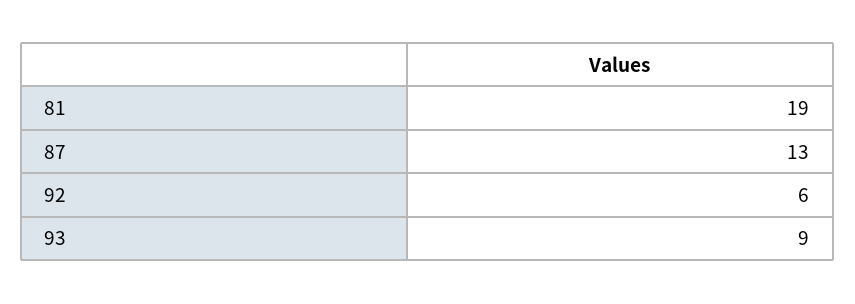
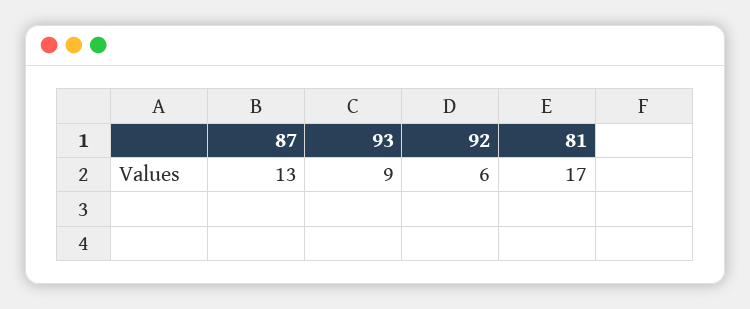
81: 19 -> 17

